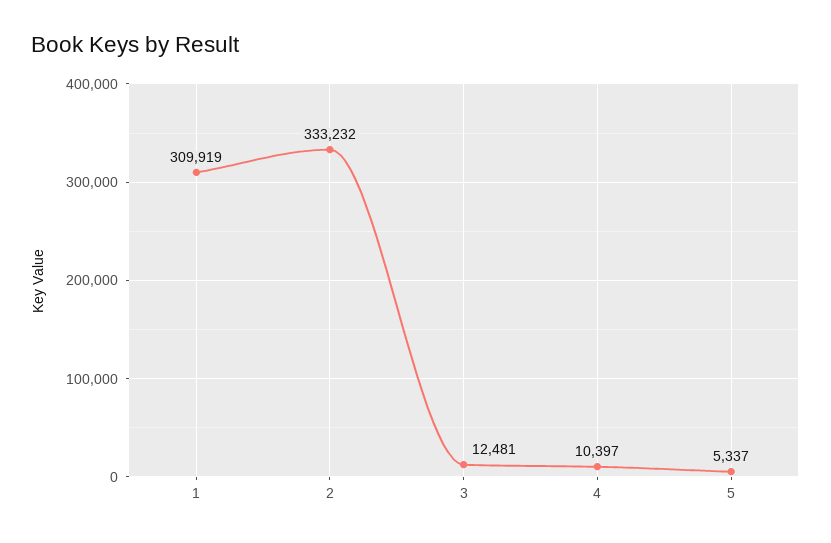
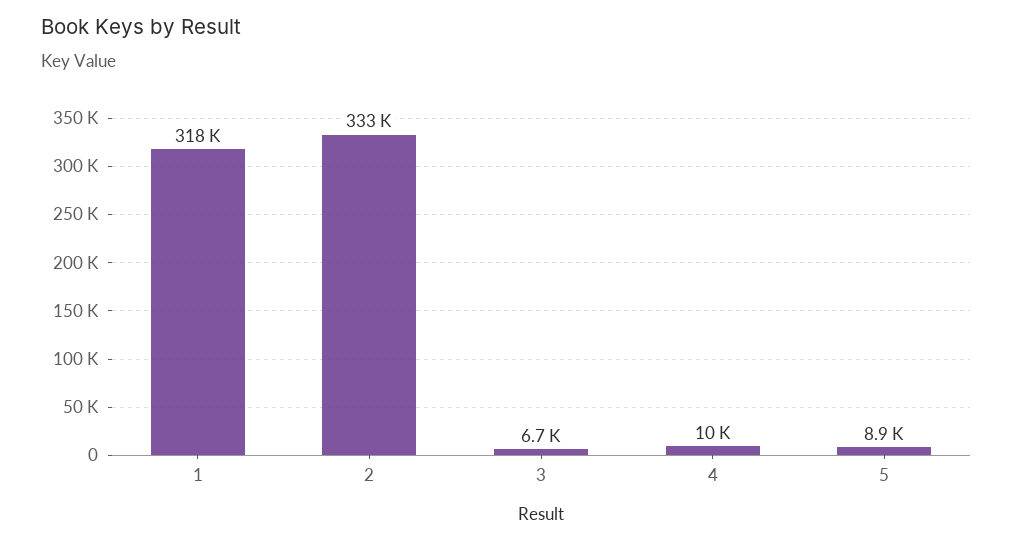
1: 309919 -> 318000
3: 12481 -> 6700
5: 5337 -> 8900

